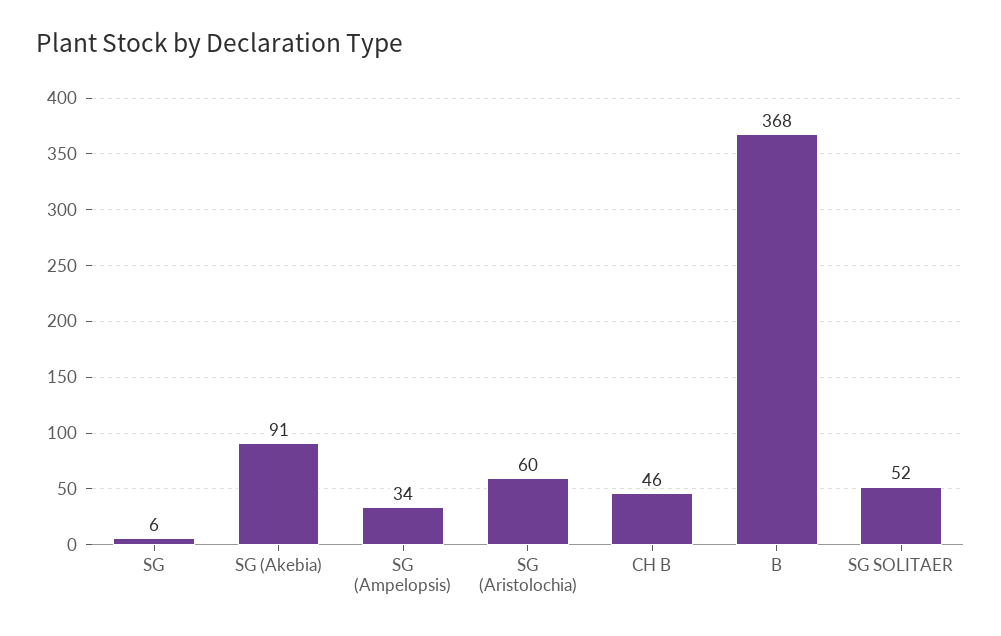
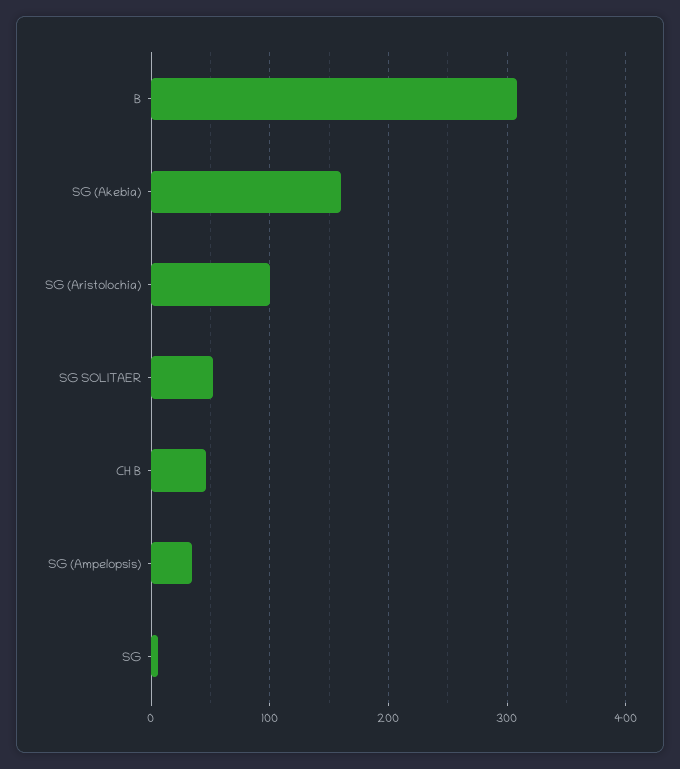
SG (Akebia): 91 -> 160
SG (Aristolochia): 60 -> 100
B: 368 -> 310

